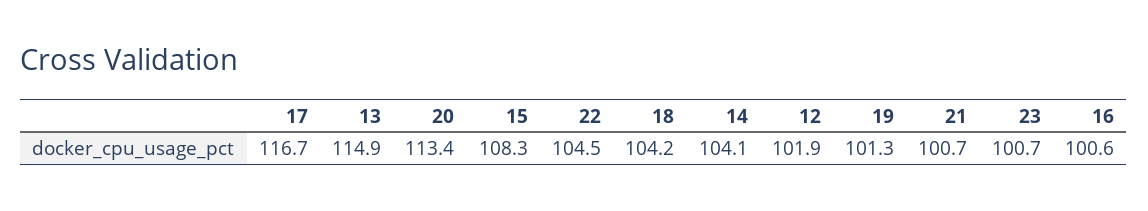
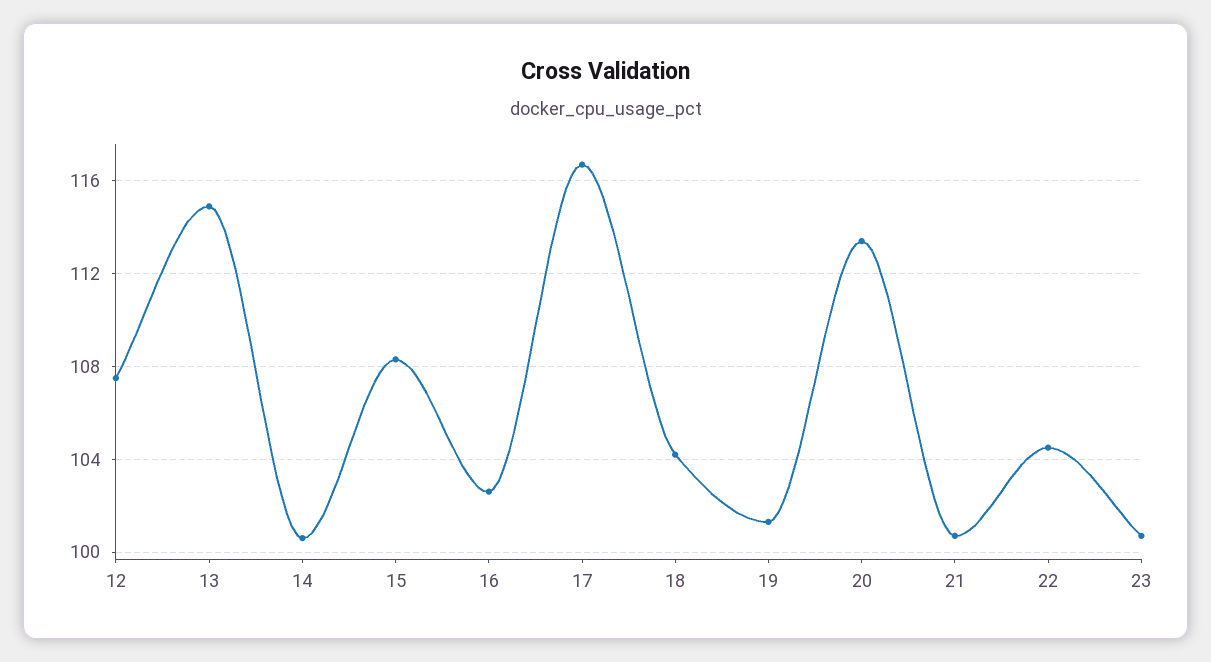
14: 104.1 -> 100.5
12: 101.9 -> 107.5
16: 100.6 -> 102.5

